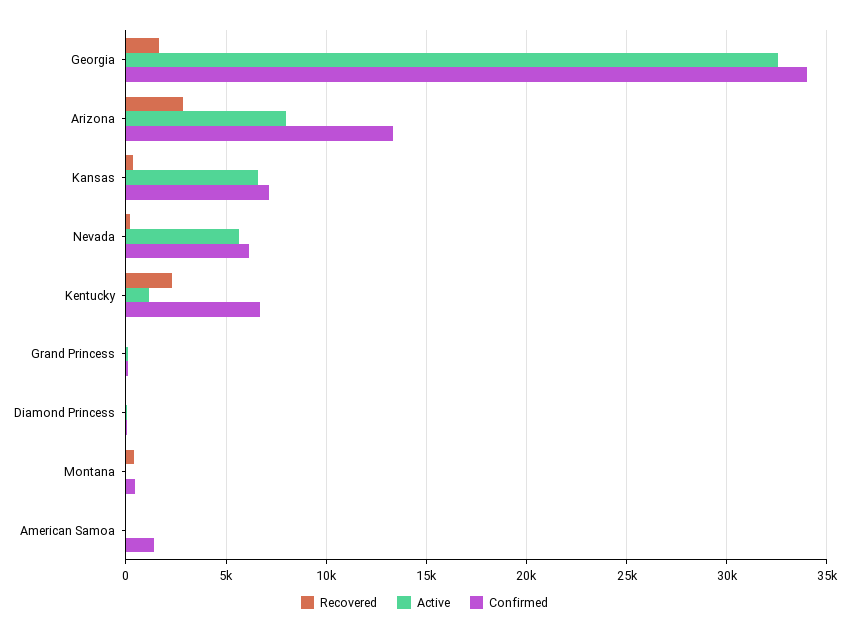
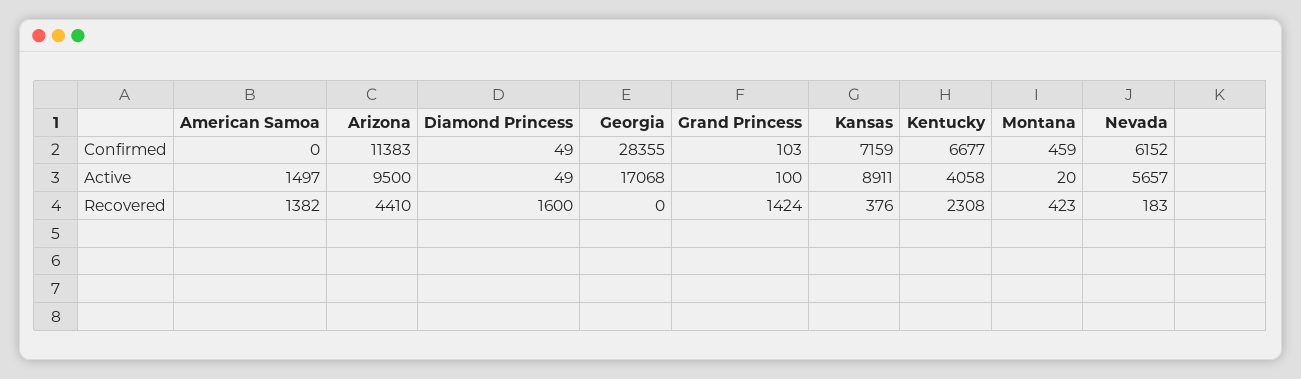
Recovered, Georgia: 1500 -> 0
Active, Georgia: 32500 -> 17068
Confirmed, Georgia: 34000 -> 28355
Recovered, Arizona: 3000 -> 4410
Active, Arizona: 8000 -> 9500
Confirmed, Arizona: 13500 -> 11383
Active, Kansas: 6500 -> 8911
Active, Kentucky: 1000 -> 4058
Recovered, Grand Princess: 0 -> 1424
Recovered, Diamond Princess: 0 -> 1600
Recovered, American Samoa: 0 -> 1382
Active, American Samoa: 0 -> 1497
Confirmed, American Samoa: 1500 -> 0

